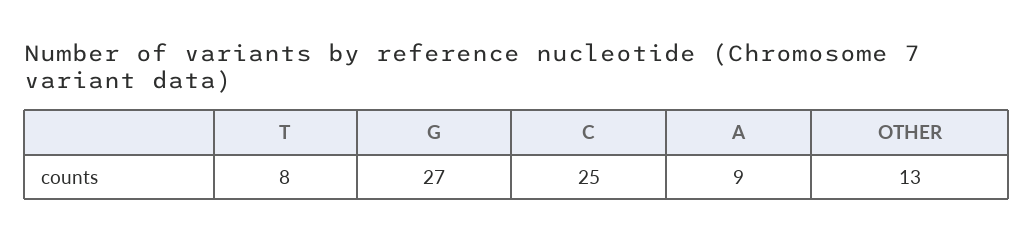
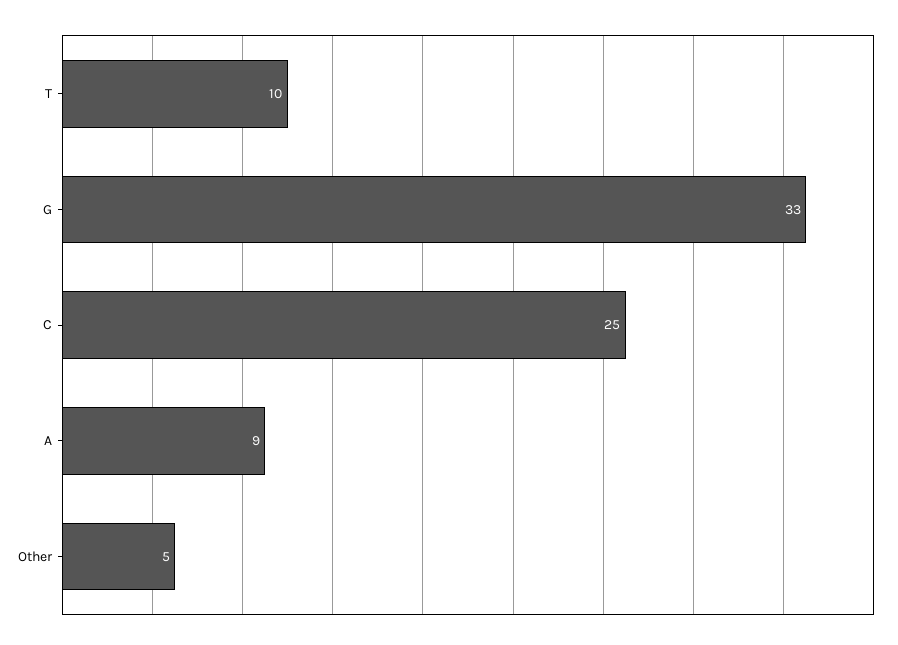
T: 8 -> 10
G: 27 -> 33
OTHER: 13 -> 5

